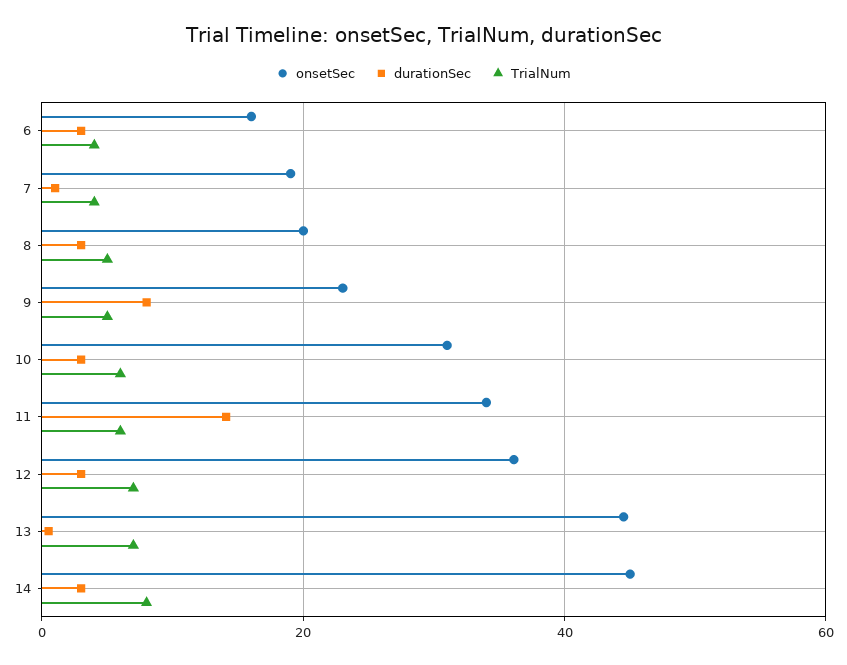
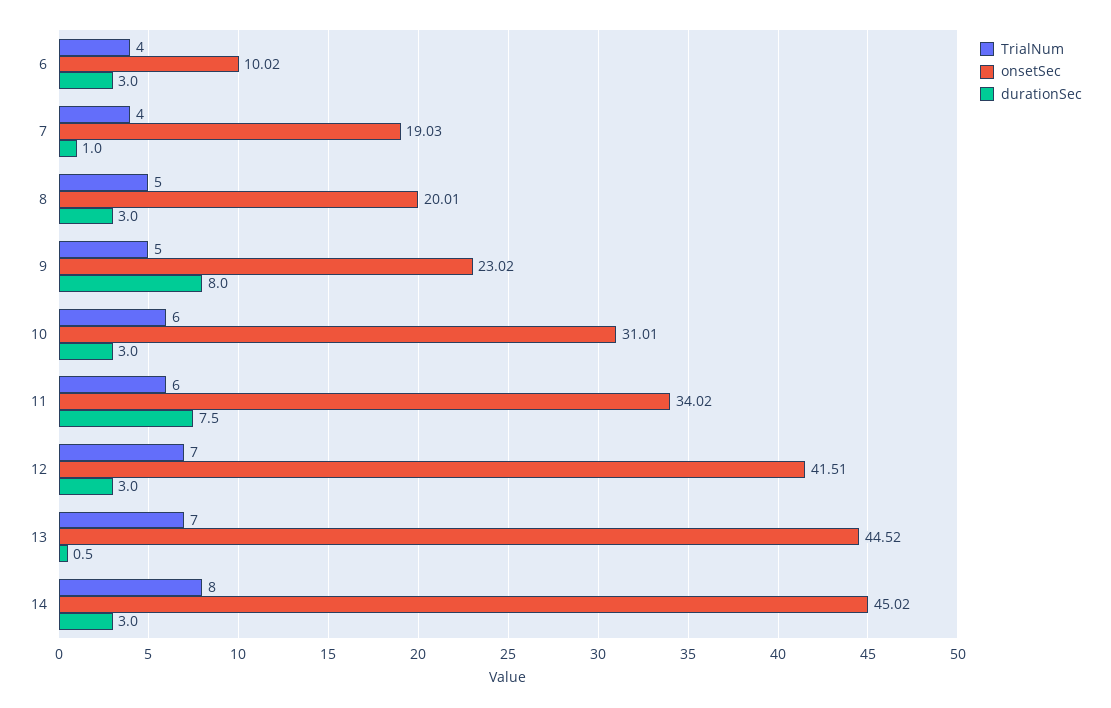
onsetSec, 6: 16 -> 10.02
durationSec, 11: 14 -> 7.5
onsetSec, 12: 36 -> 41.51

